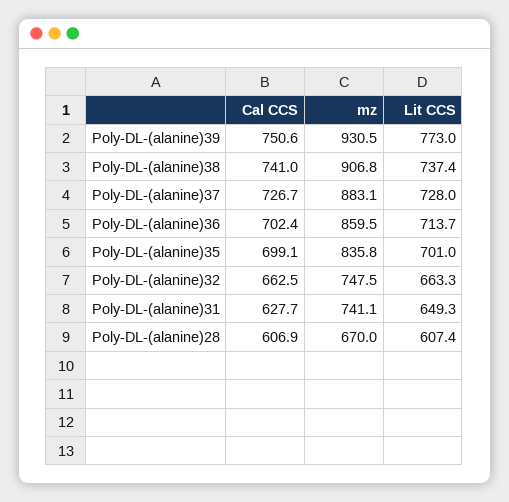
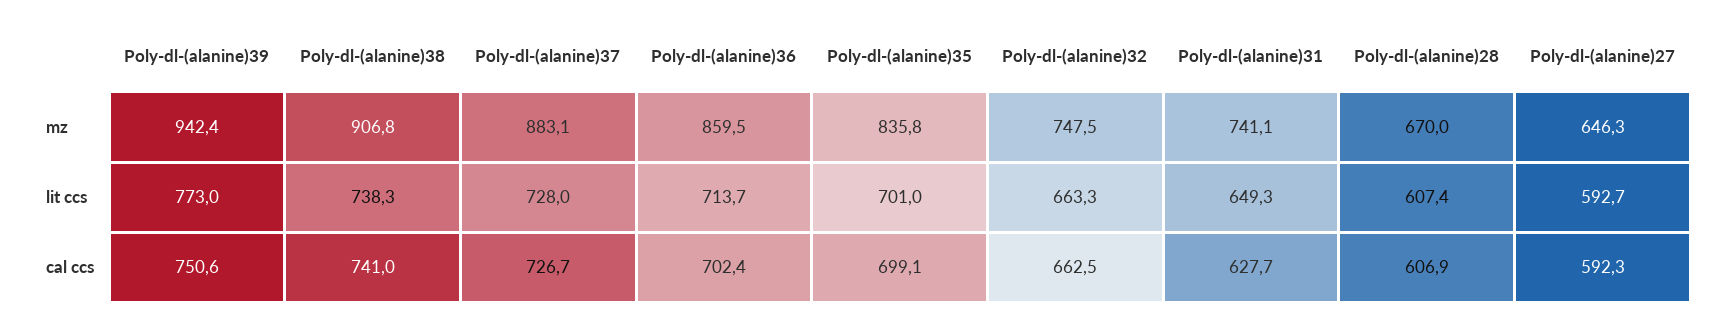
mz, Poly-DL-(alanine)39: 930.5 -> 942.4
Lit CCS, Poly-DL-(alanine)38: 737.4 -> 738.3
mz, Poly-dl-(alanine)27: none -> 646.3
Lit CCS, Poly-dl-(alanine)27: none -> 592.7
Cal CCS, Poly-dl-(alanine)27: none -> 592.3

